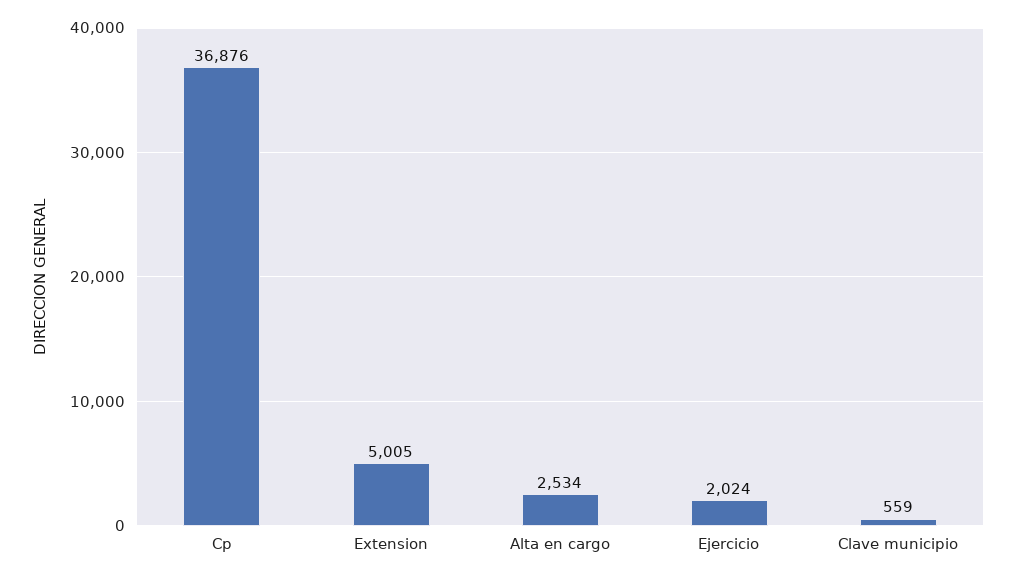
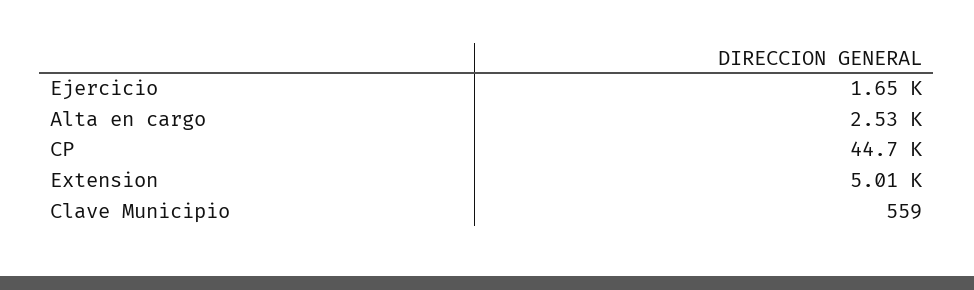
Cp: 36876 -> 44700
Ejercicio: 2024 -> 1650

